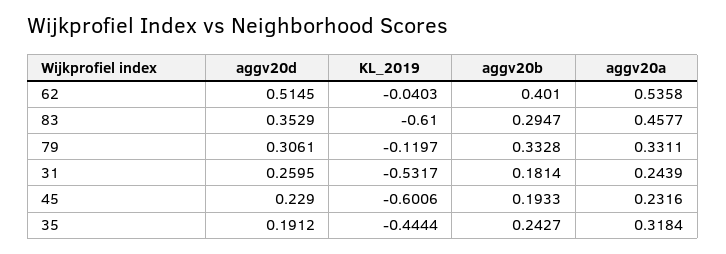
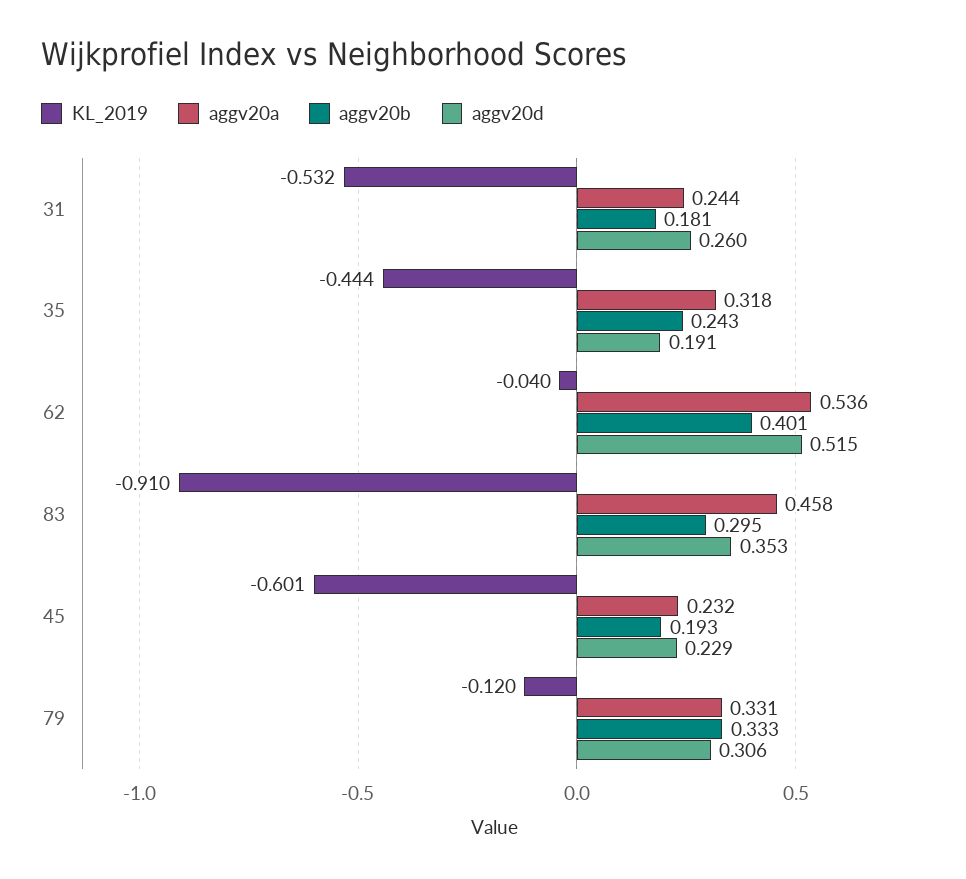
KL_2019, 83: -0.61 -> -0.91

